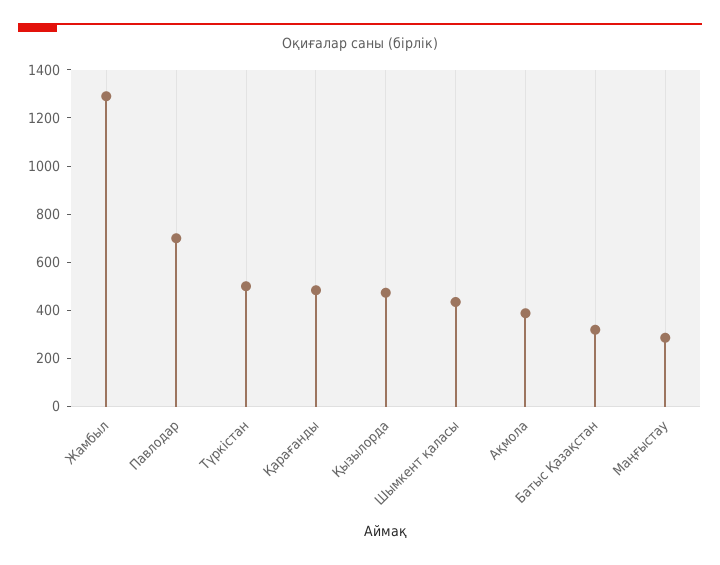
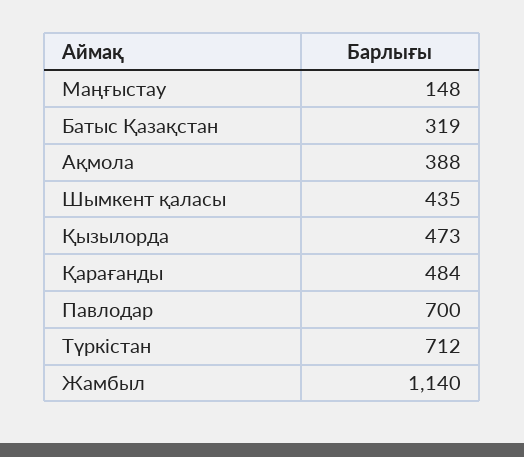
Жамбыл: 1300 -> 1140
Түркістан: 500 -> 712
Маңғыстау: 300 -> 148

